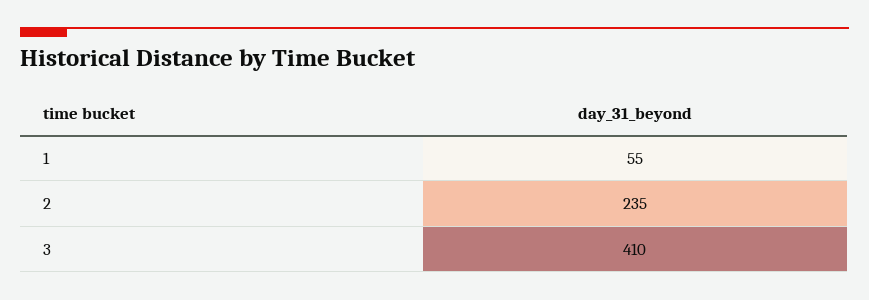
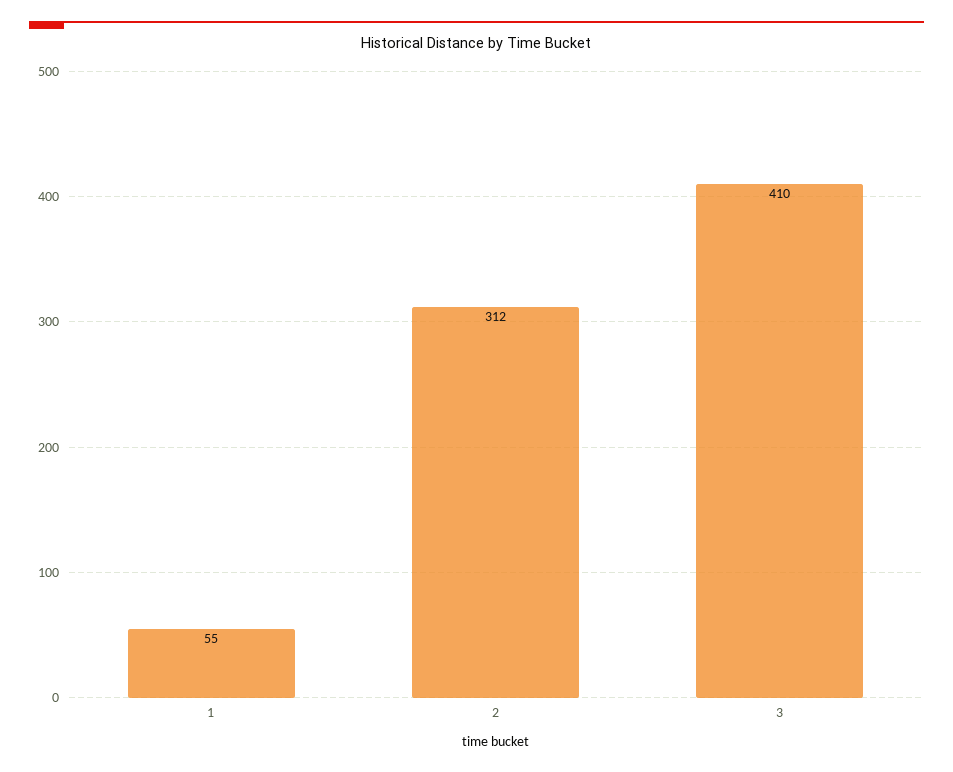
2: 235 -> 312

